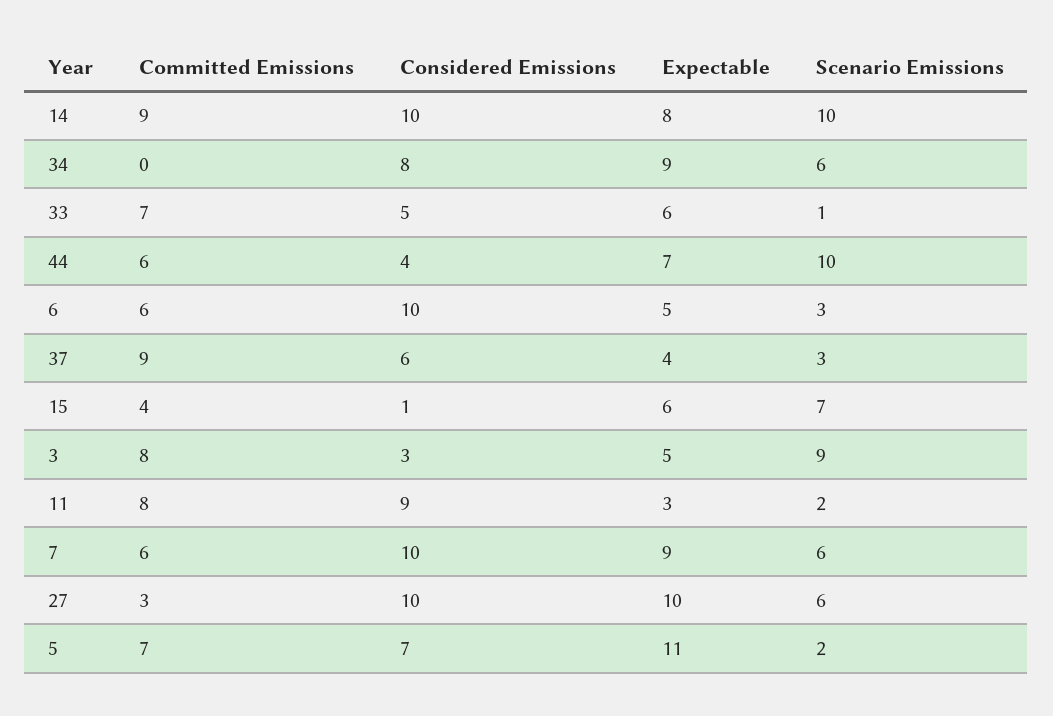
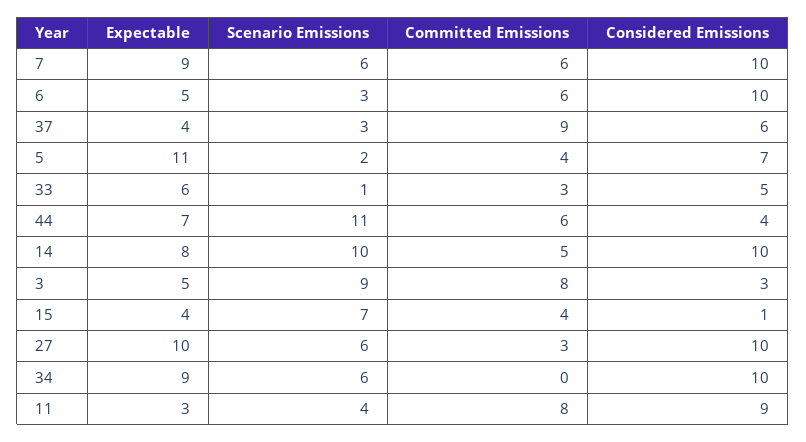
Committed Emissions, 14: 9 -> 5
Considered Emissions, 34: 8 -> 10
Committed Emissions, 33: 7 -> 3
Scenario Emissions, 44: 10 -> 11
Expectable, 15: 6 -> 4
Scenario Emissions, 11: 2 -> 4
Committed Emissions, 5: 7 -> 4

